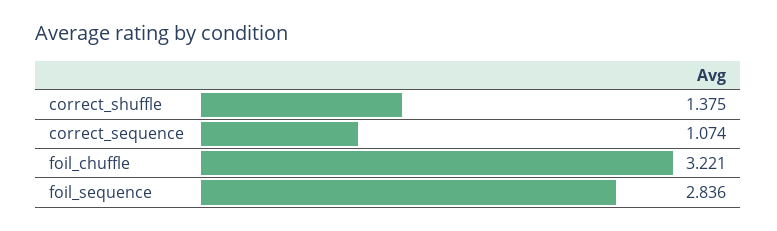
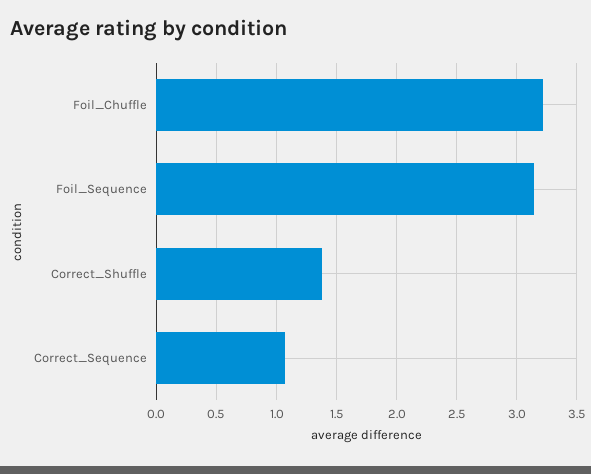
foil_sequence: 2.836 -> 3.15

